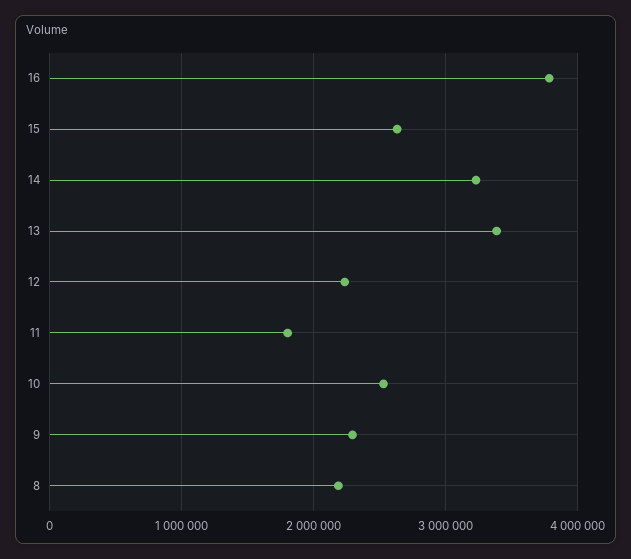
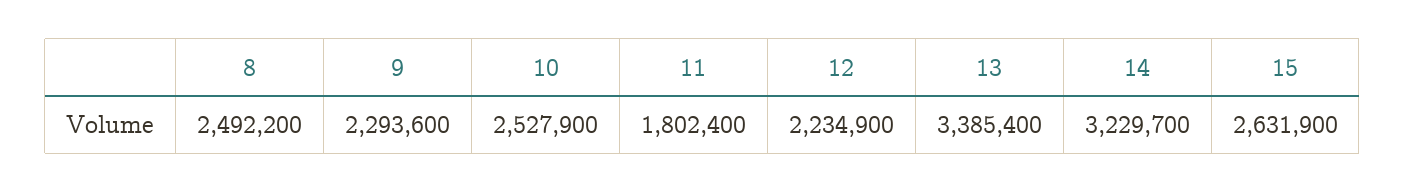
16: 3800000 -> none
8: 2200000 -> 2492200

